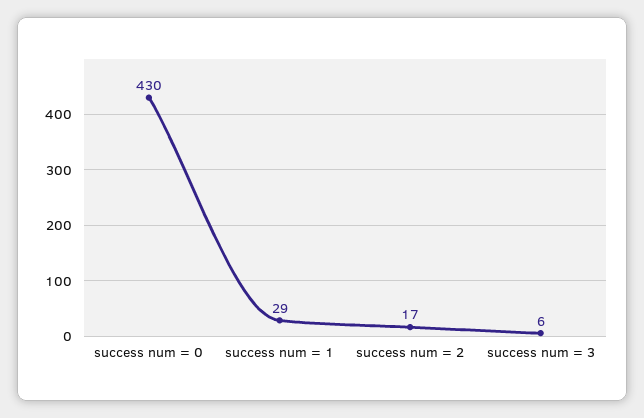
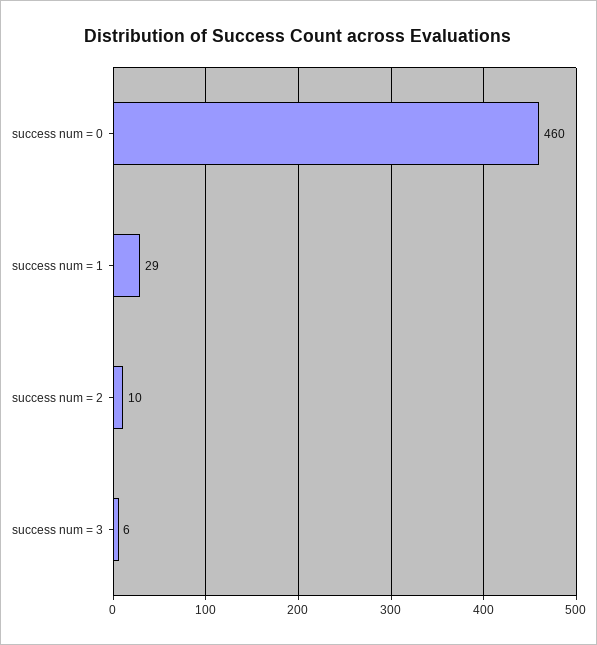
success num = 0: 430 -> 460
success num = 2: 17 -> 10

